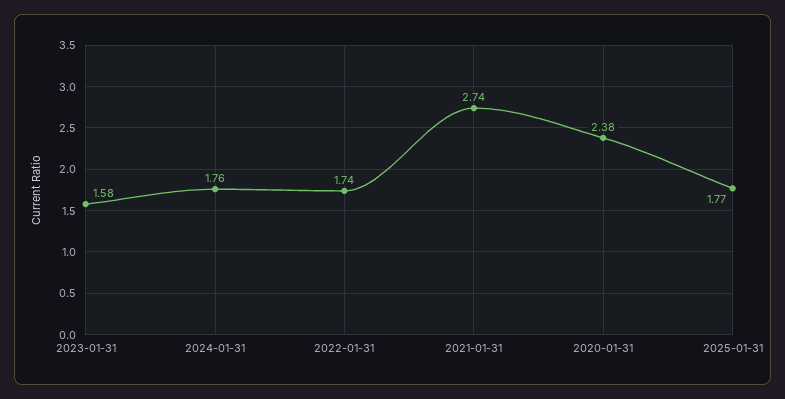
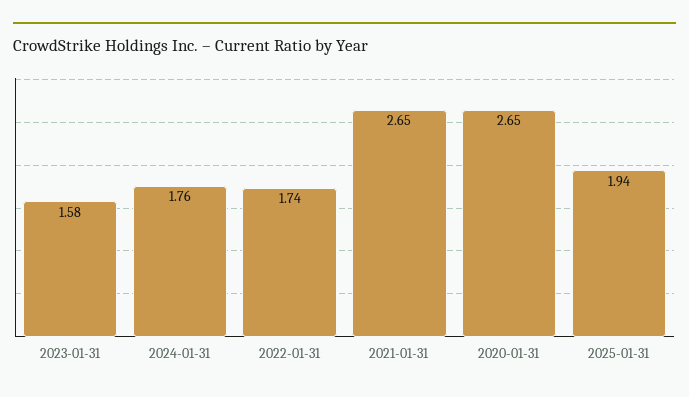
2021-01-31: 2.74 -> 2.65
2020-01-31: 2.38 -> 2.65
2025-01-31: 1.77 -> 1.94

